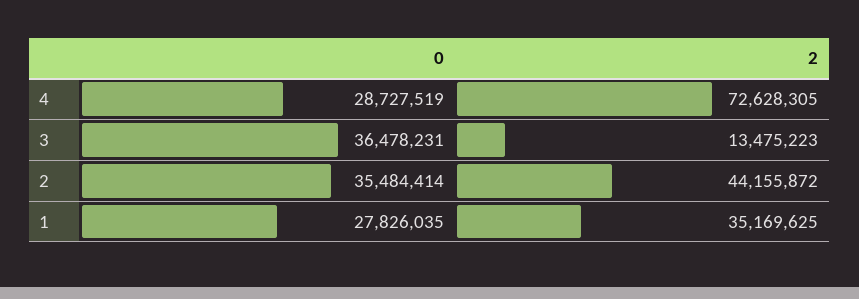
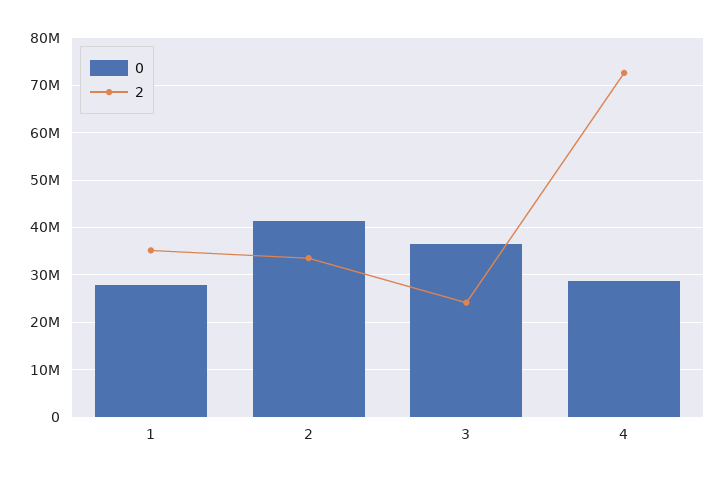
2, 3: 13475223 -> 24000000
0, 2: 35484414 -> 42000000
2, 2: 44155872 -> 34000000

